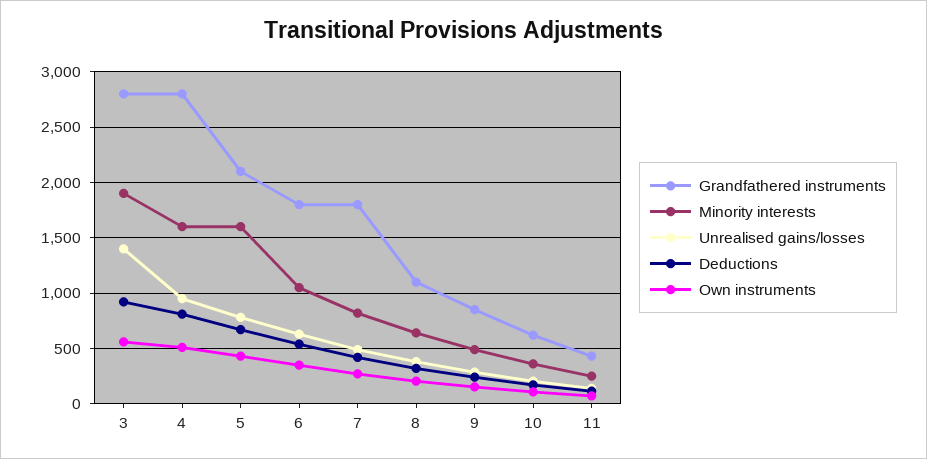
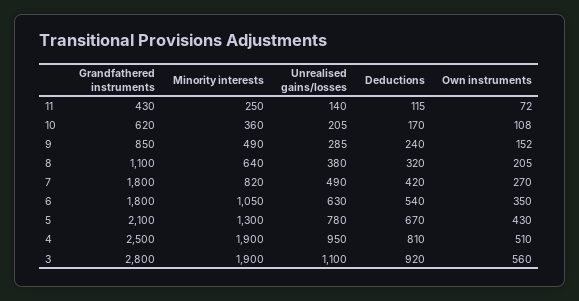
Unrealised gains/losses, 3: 1400 -> 1100
Grandfathered instruments, 4: 2800 -> 2500
Minority interests, 4: 1600 -> 1900
Minority interests, 5: 1600 -> 1300

